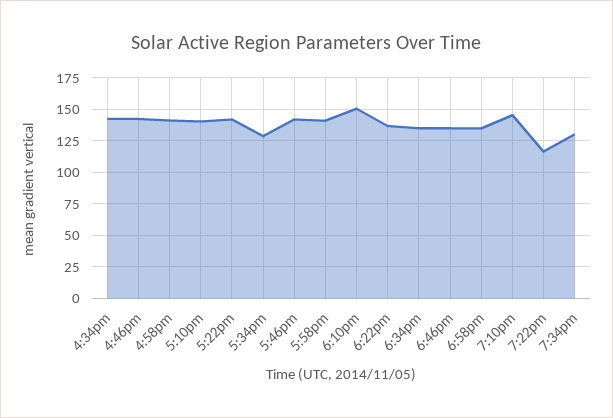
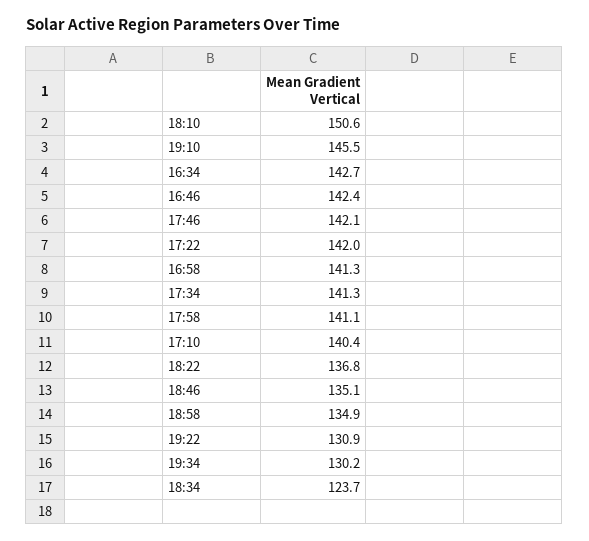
5:34pm: 130 -> 141.3
6:34pm: 135 -> 123.7
7:22pm: 115 -> 130.9

